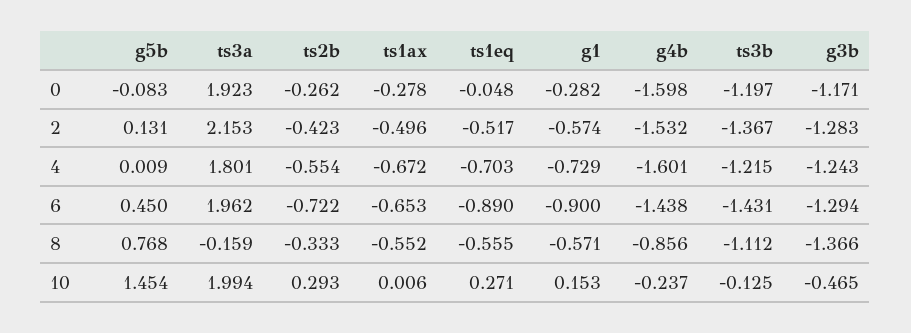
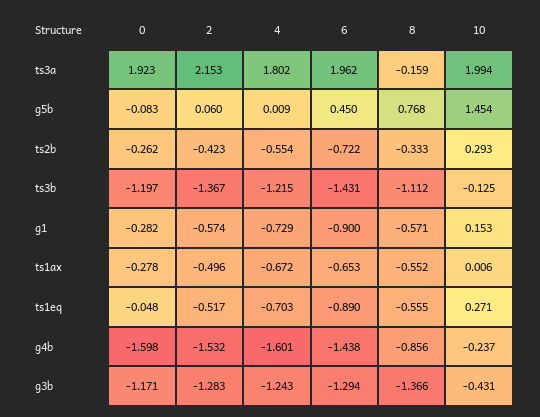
g5b, 2: 0.131 -> 0.06
ts3a, 4: 1.801 -> 1.802
g3b, 10: -0.465 -> -0.431

